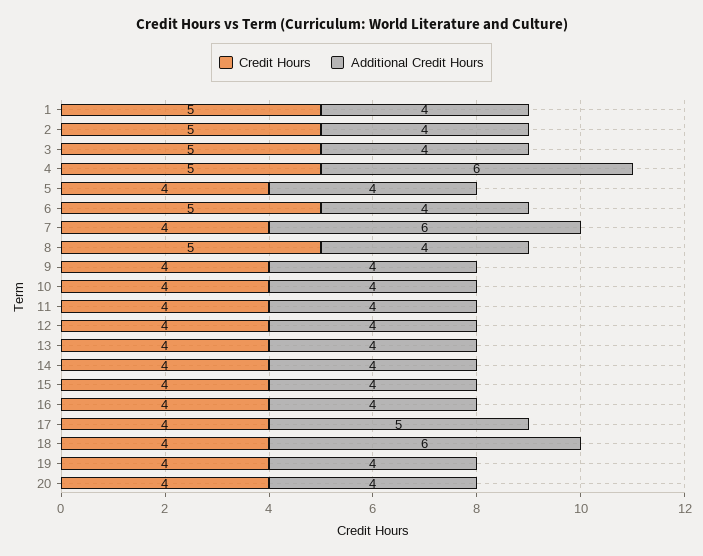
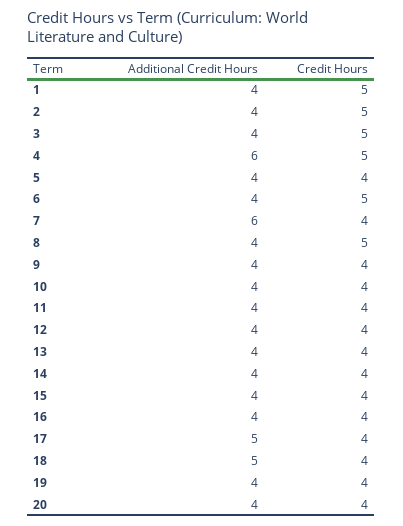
Additional Credit Hours, 18: 6 -> 5

